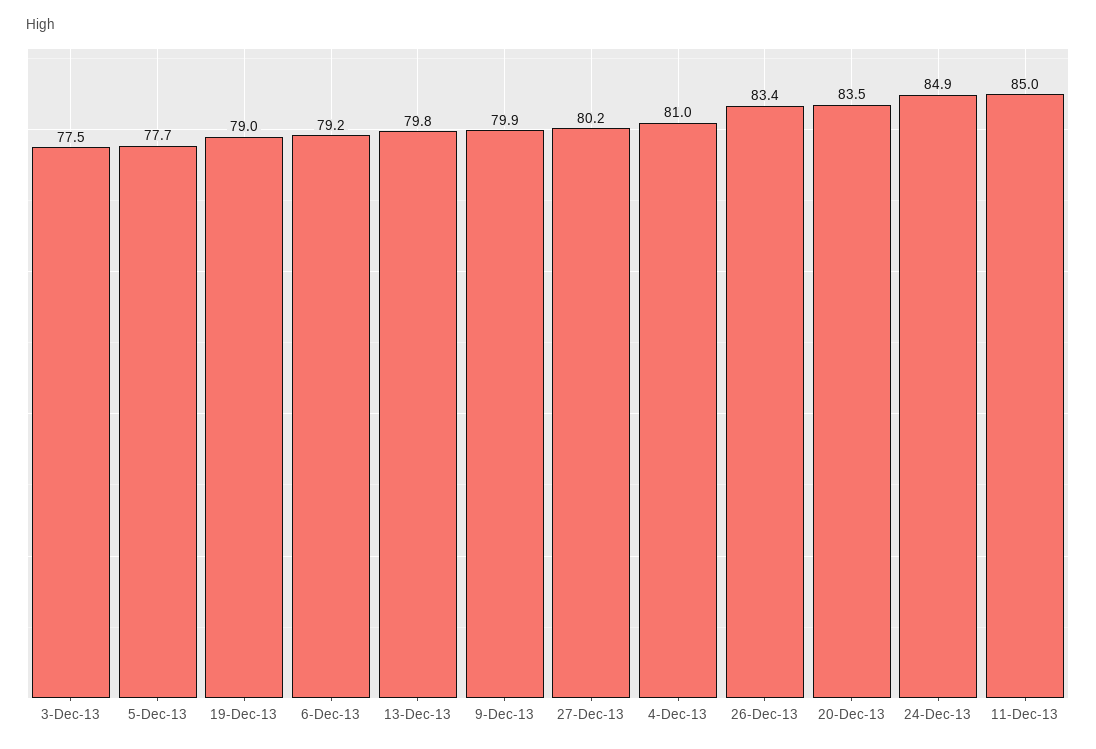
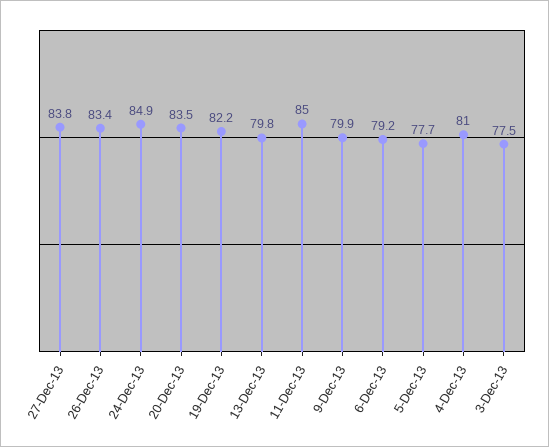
19-Dec-13: 79 -> 82.2
27-Dec-13: 80.2 -> 83.8

